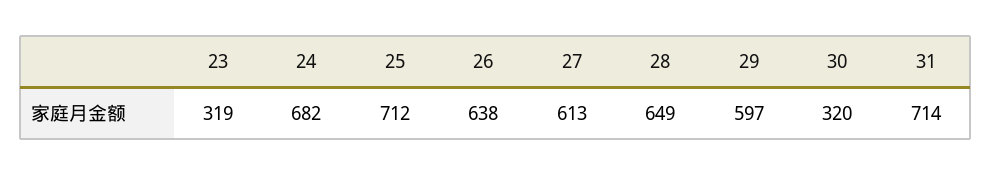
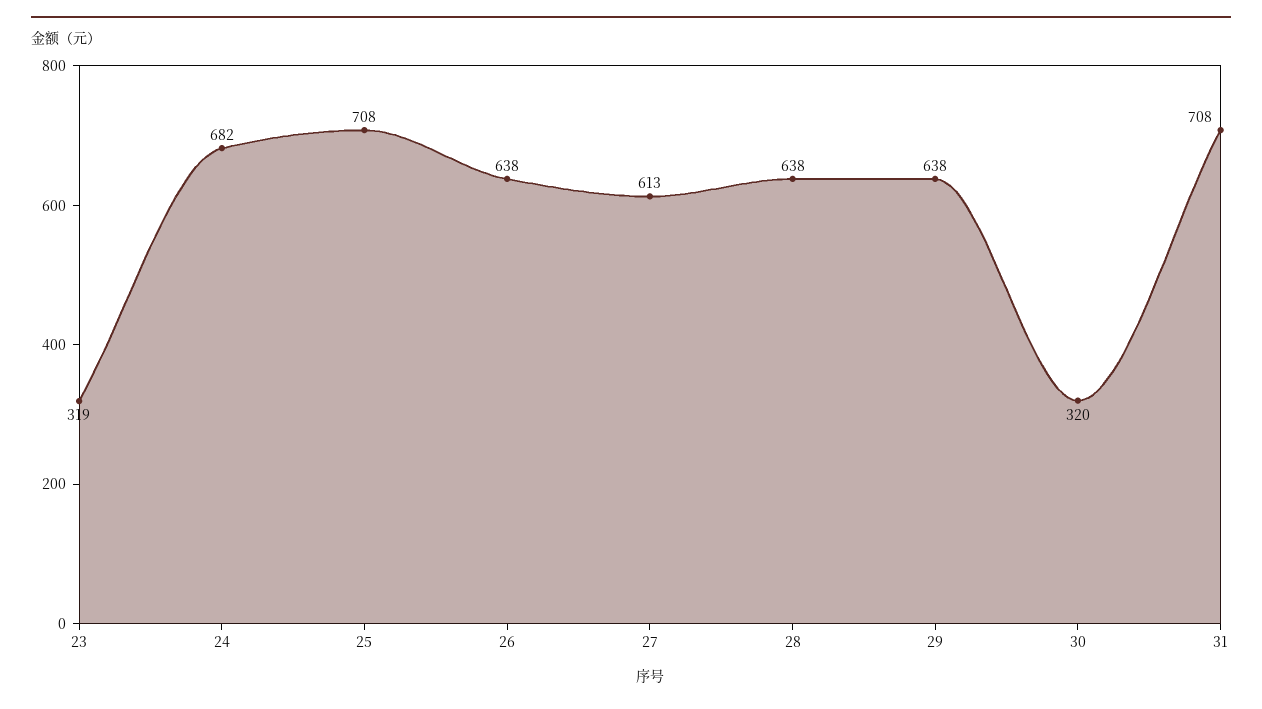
25: 712 -> 708
28: 649 -> 638
29: 597 -> 638
31: 714 -> 708

